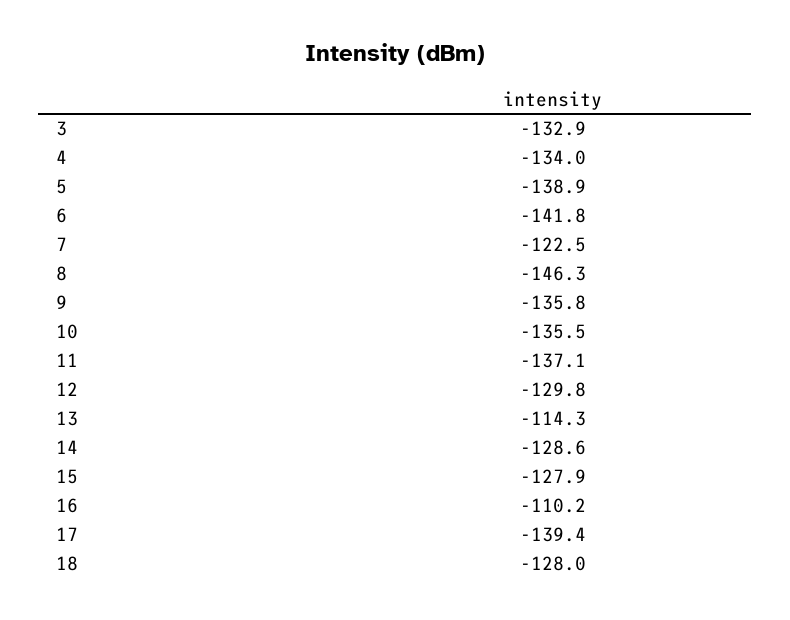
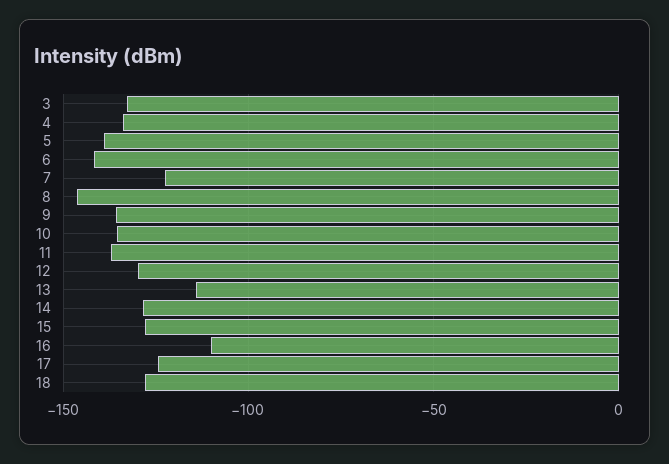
17: -139.4 -> -125

